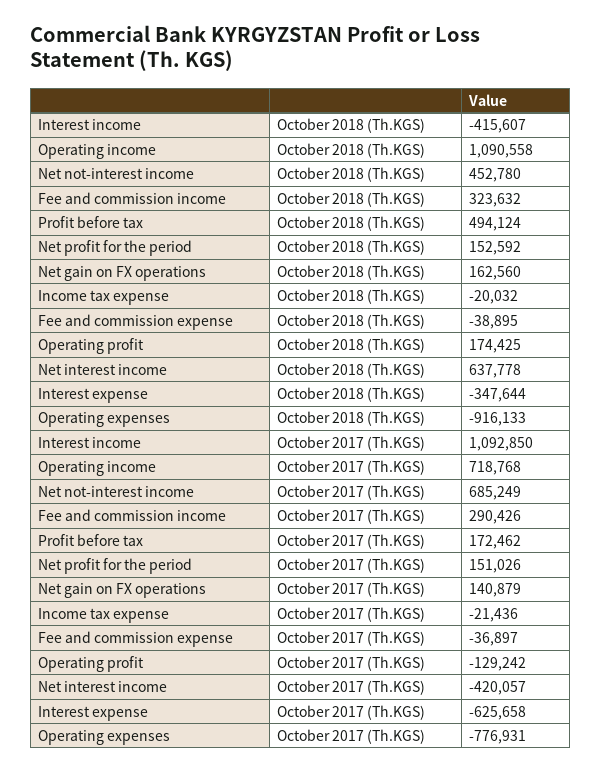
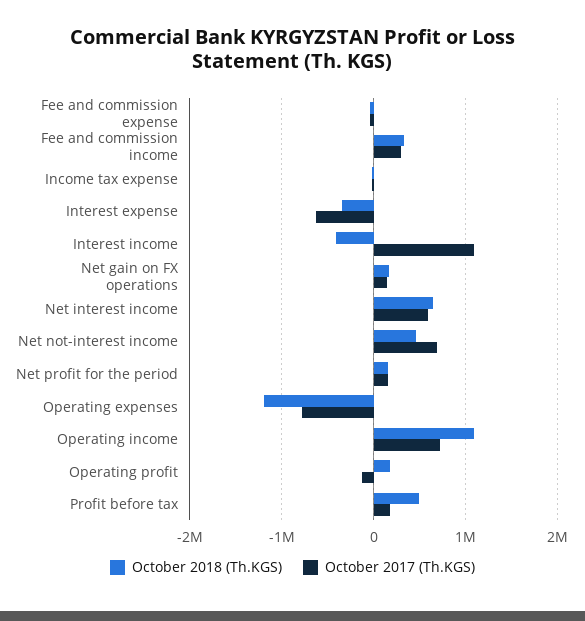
October 2018 (Th.KGS), Operating expenses: -916133 -> -1200000
October 2017 (Th.KGS), Net interest income: -420057 -> 600000

